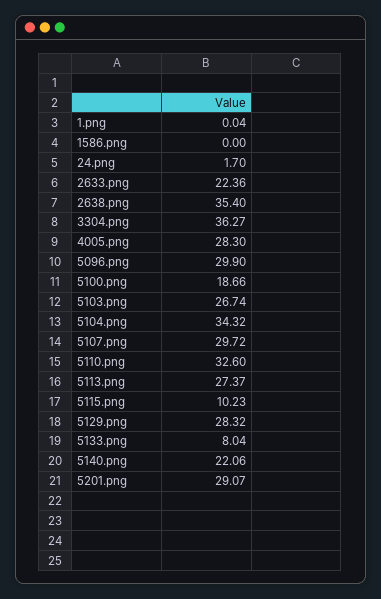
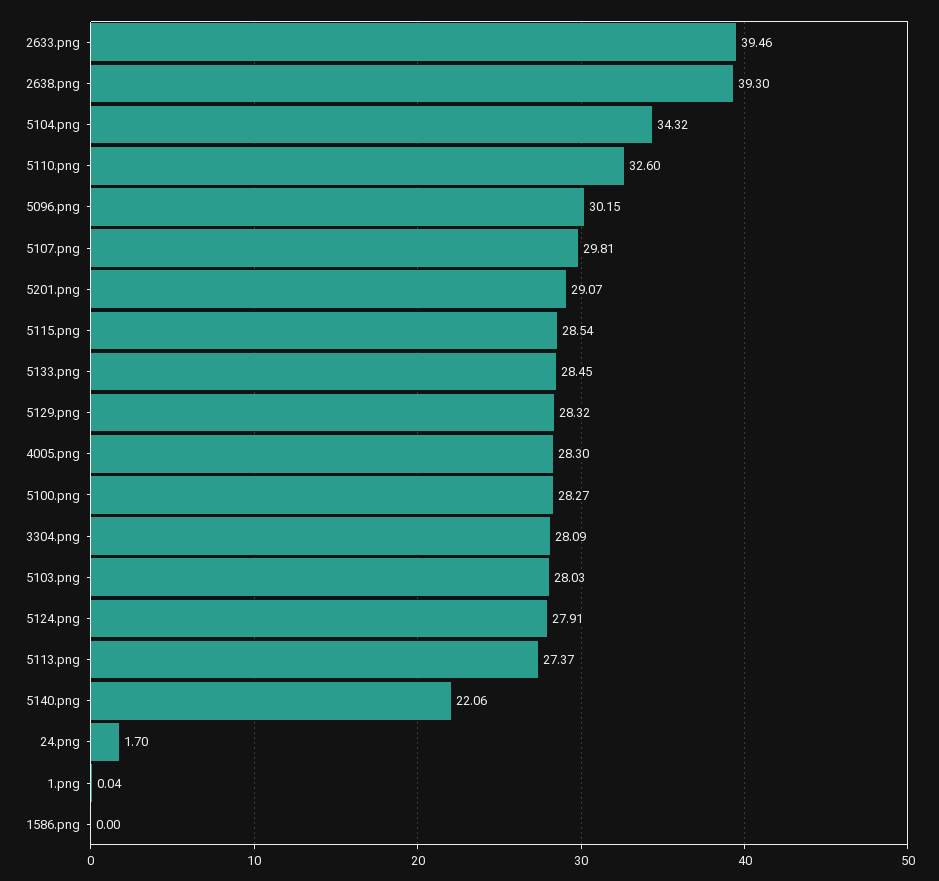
2633.png: 22.36 -> 39.46
2638.png: 35.4 -> 39.3
3304.png: 36.27 -> 28.09
5096.png: 29.9 -> 30.15
5100.png: 18.66 -> 28.27
5103.png: 26.74 -> 28.03
5107.png: 29.72 -> 29.81
5115.png: 10.23 -> 28.54
5133.png: 8.04 -> 28.45
5124.png: none -> 27.91

